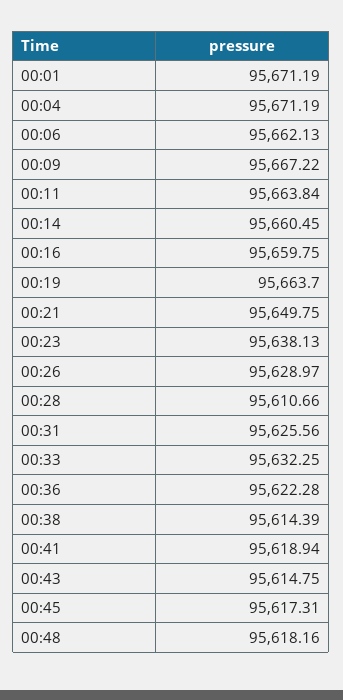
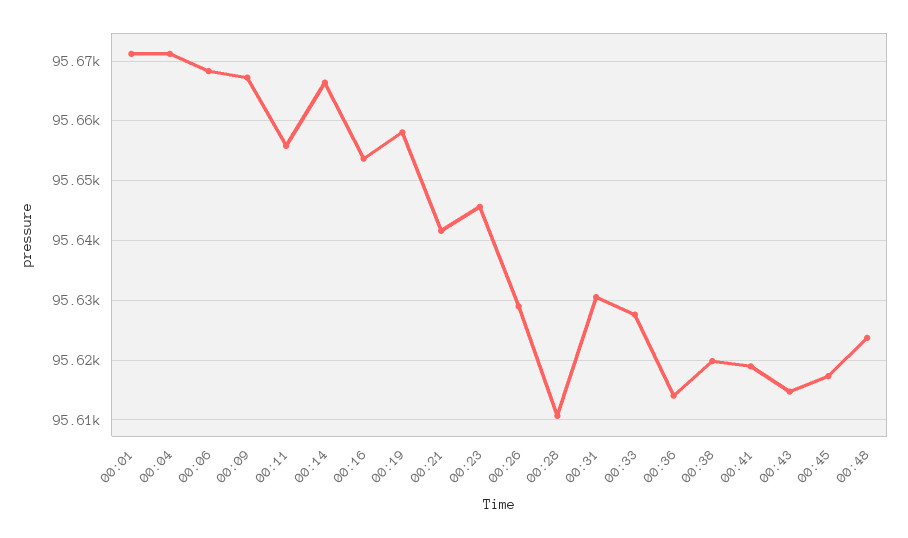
00:06: 95662.13 -> 95668
00:11: 95663.84 -> 95656
00:14: 95660.45 -> 95666
00:16: 95659.75 -> 95654
00:19: 95663.7 -> 95658
00:21: 95649.75 -> 95642
00:23: 95638.13 -> 95646
00:31: 95625.56 -> 95630
00:33: 95632.25 -> 95628
00:36: 95622.28 -> 95614
00:38: 95614.39 -> 95620
00:48: 95618.16 -> 95624

